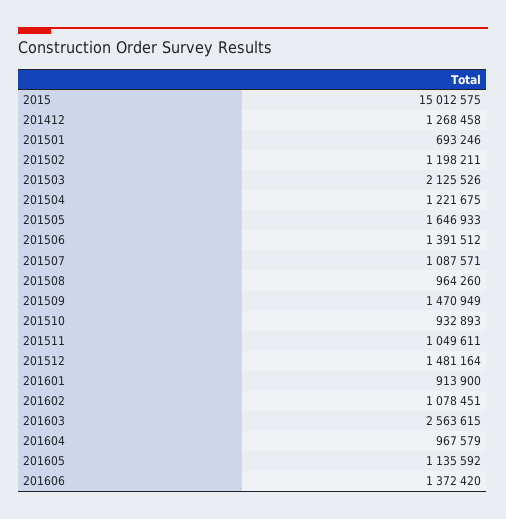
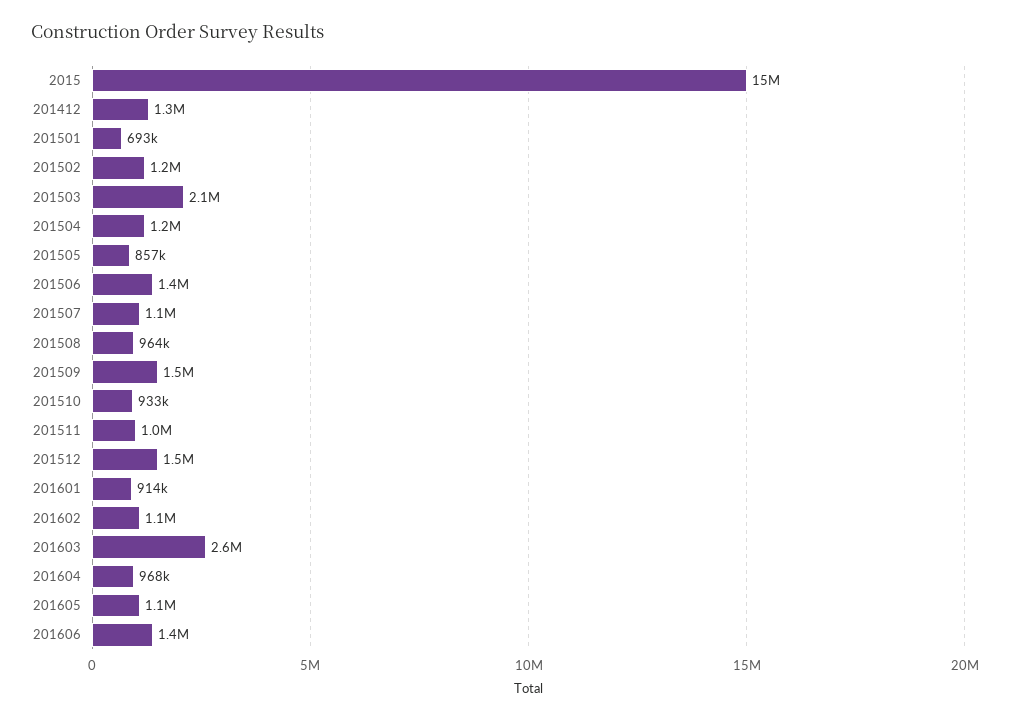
201505: 1646933 -> 857000

